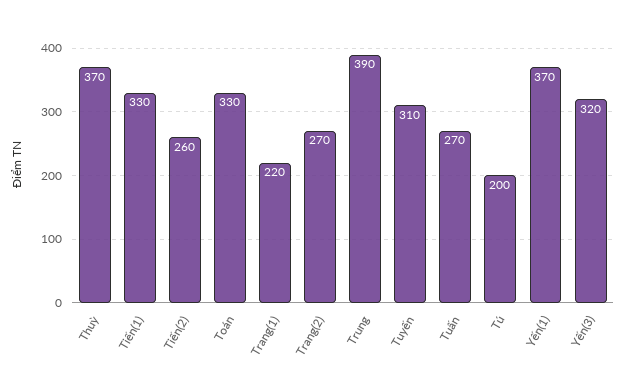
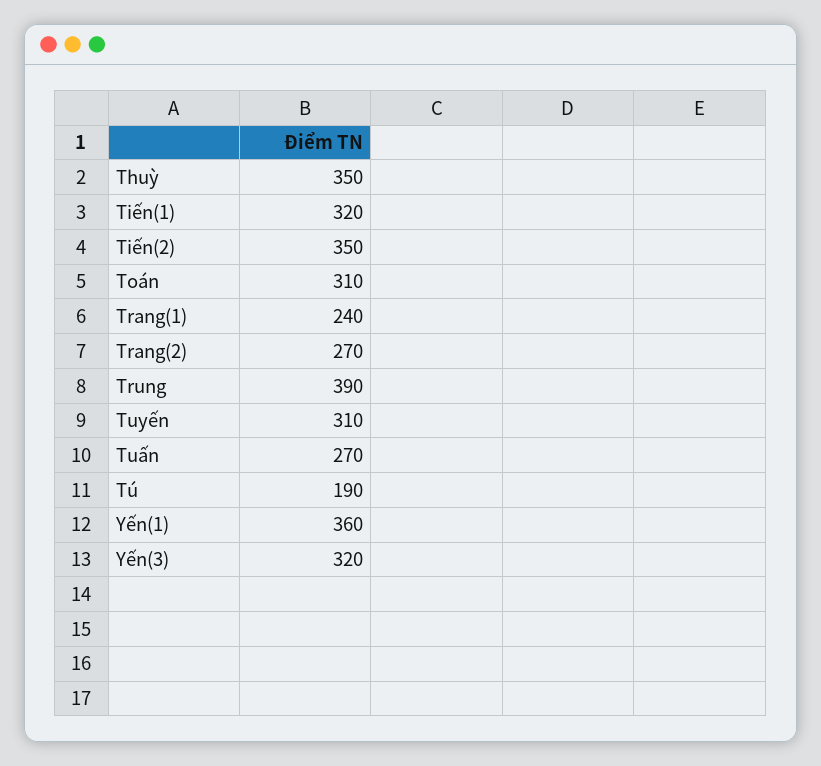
Thuỳ: 370 -> 350
Tiến(1): 330 -> 320
Tiến(2): 260 -> 350
Toán: 330 -> 310
Trang(1): 220 -> 240
Tú: 200 -> 190
Yến(1): 370 -> 360

